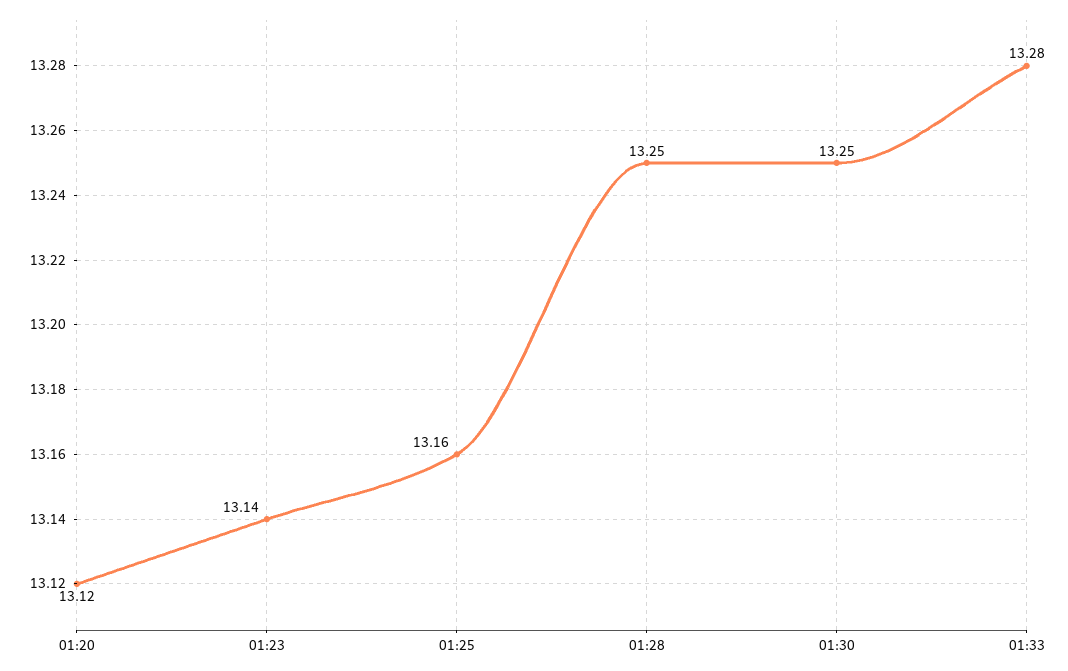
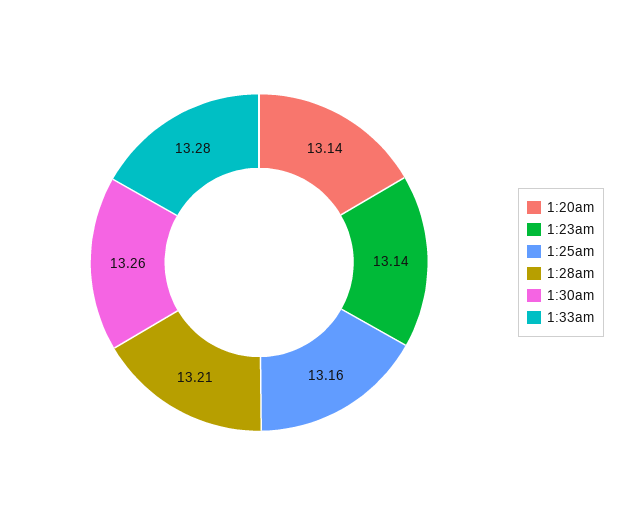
01:20: 13.12 -> 13.14
01:28: 13.25 -> 13.21
01:30: 13.25 -> 13.26

